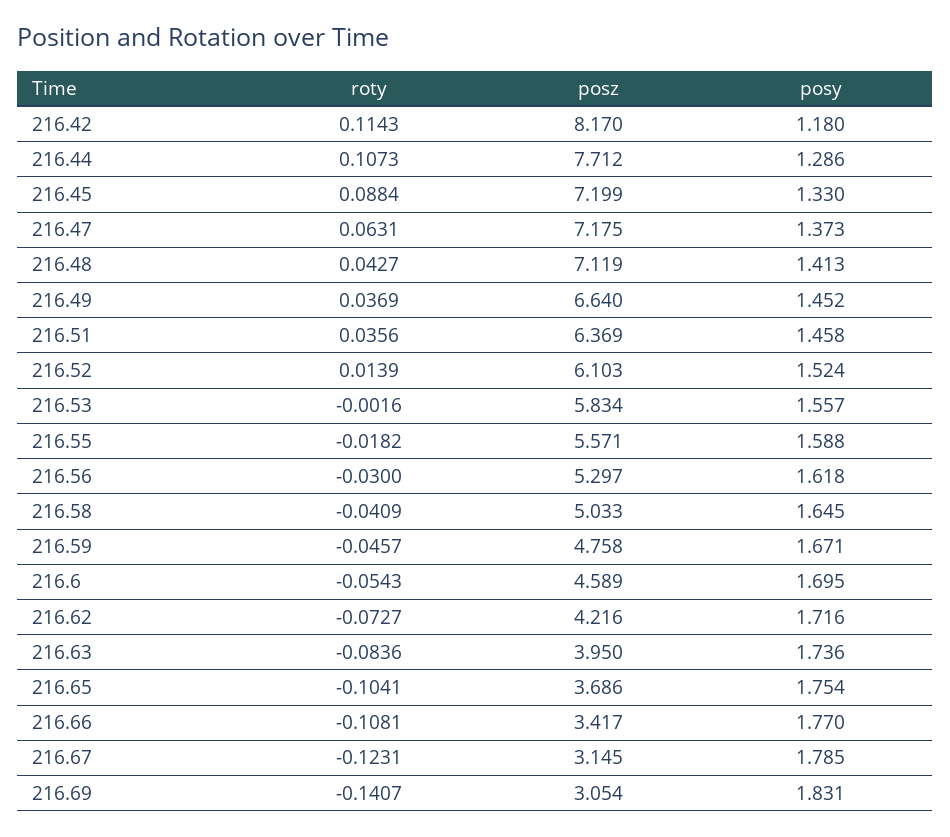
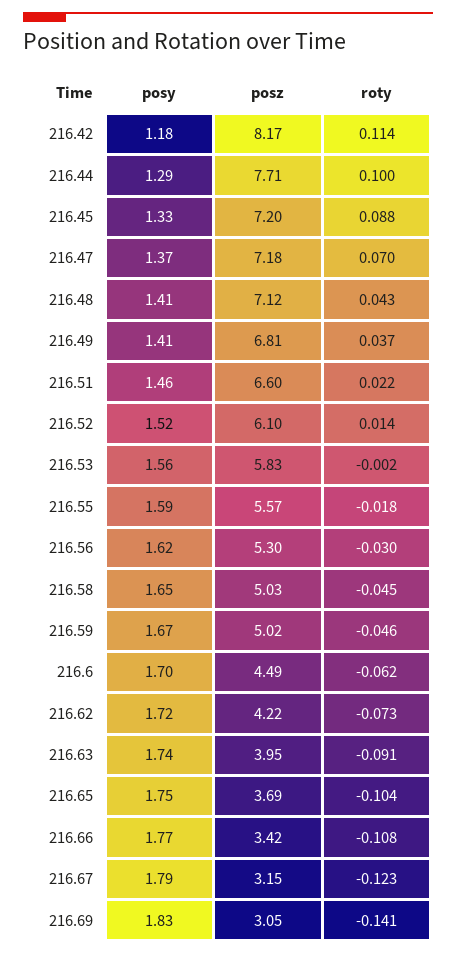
roty, 216.44: 0.1073 -> 0.1
roty, 216.47: 0.0631 -> 0.07
posz, 216.49: 6.64 -> 6.81
posy, 216.49: 1.452 -> 1.41
roty, 216.51: 0.0356 -> 0.022
posz, 216.51: 6.369 -> 6.6
roty, 216.58: -0.0409 -> -0.045
posz, 216.59: 4.758 -> 5.02
roty, 216.6: -0.0543 -> -0.062
posz, 216.6: 4.589 -> 4.49
roty, 216.63: -0.0836 -> -0.091

